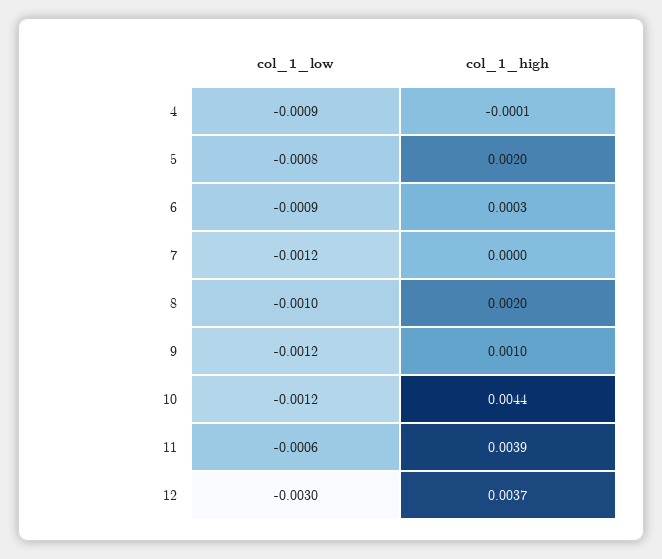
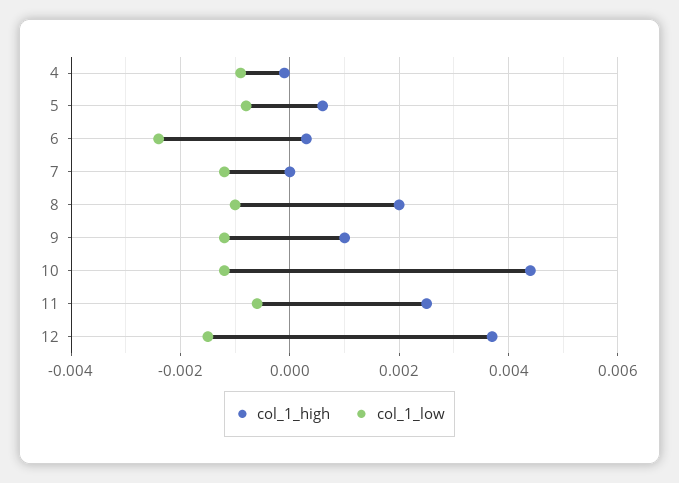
col_1_high, 5: 0.002 -> 0.0005
col_1_low, 6: -0.0009 -> -0.0025
col_1_high, 11: 0.0039 -> 0.0025
col_1_low, 12: -0.003 -> -0.0015

